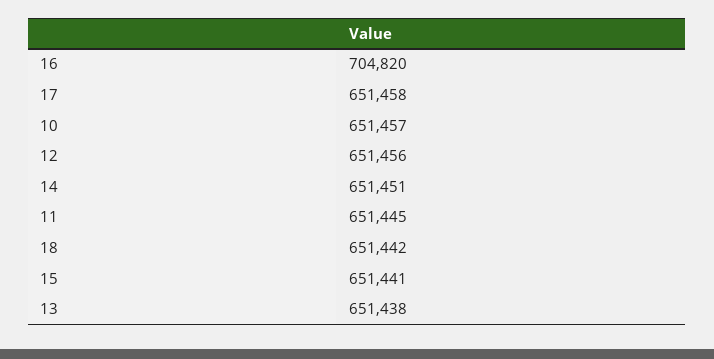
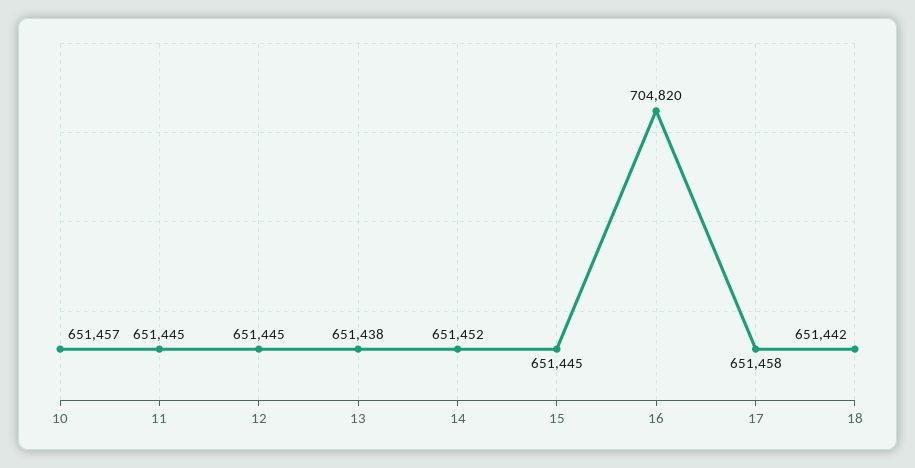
12: 651456 -> 651445
14: 651451 -> 651452
15: 651441 -> 651445

